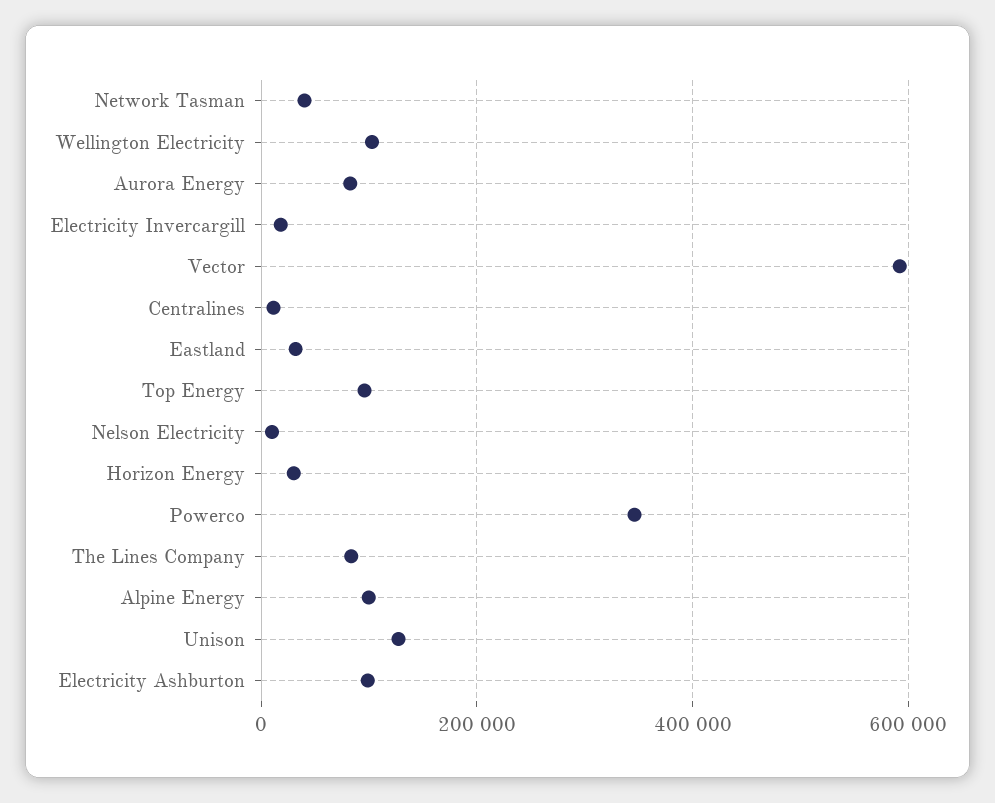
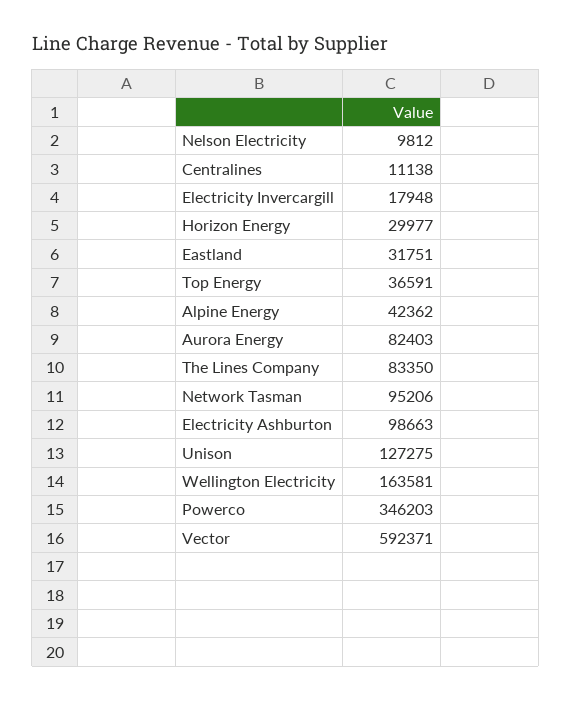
Network Tasman: 40000 -> 95206
Wellington Electricity: 100000 -> 163581
Top Energy: 100000 -> 36591
Alpine Energy: 100000 -> 42362

